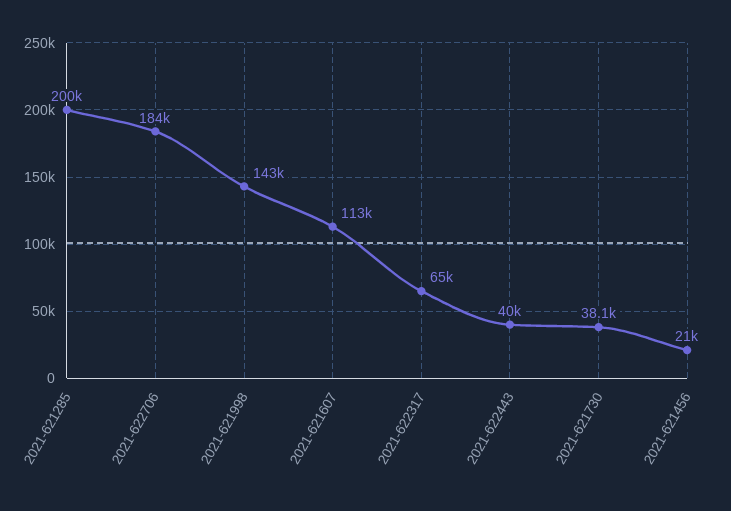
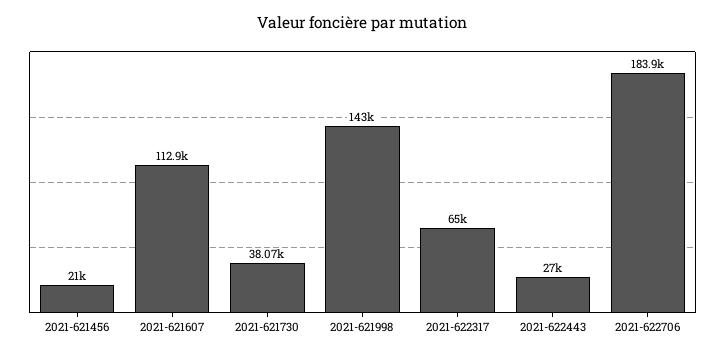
2021-621285: 200000 -> none
2021-622443: 40000 -> 27000

